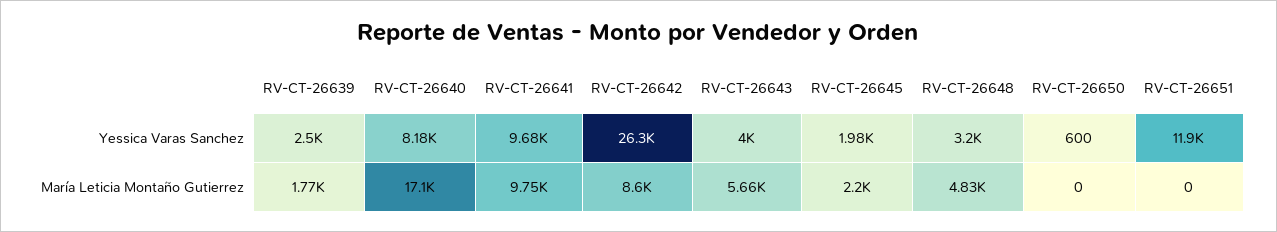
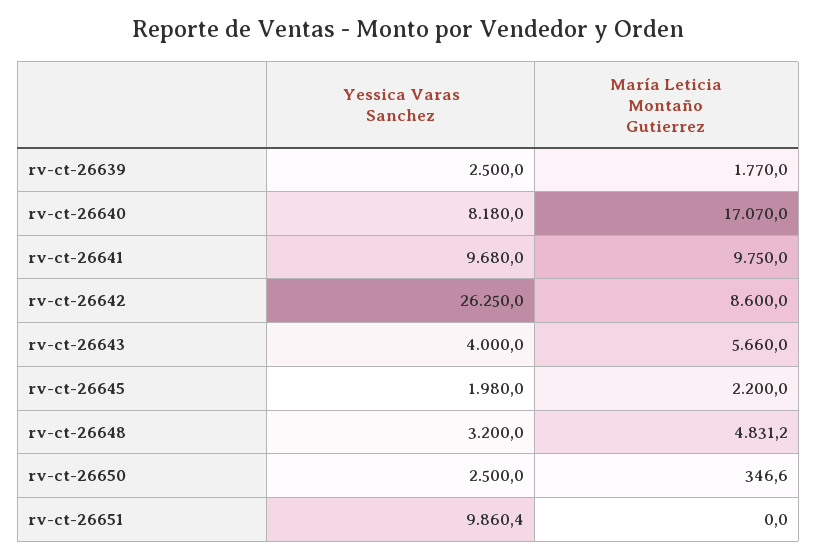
RV-CT-26650, Yessica Varas Sanchez: 600 -> 2500
RV-CT-26651, Yessica Varas Sanchez: 11900 -> 9860.4
RV-CT-26650, María Leticia Montaño Gutierrez: 0 -> 346.6

